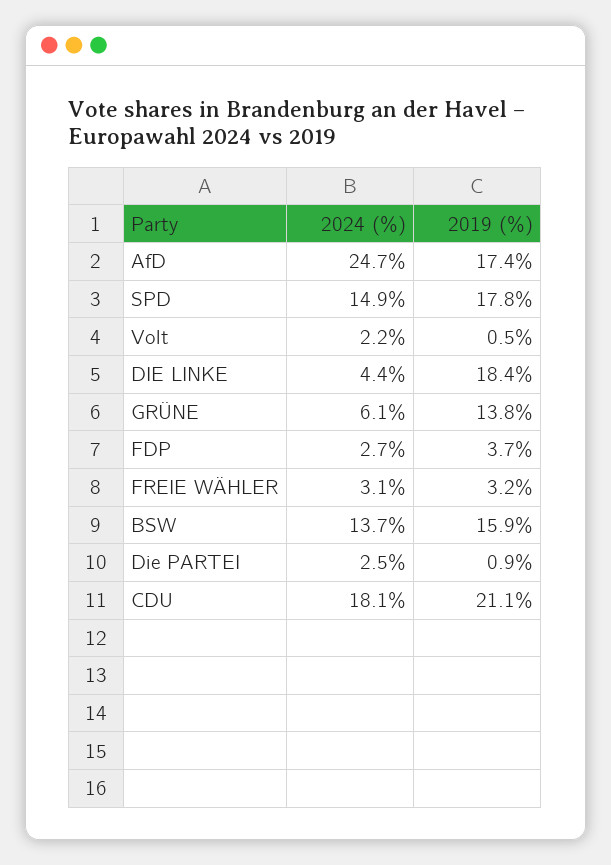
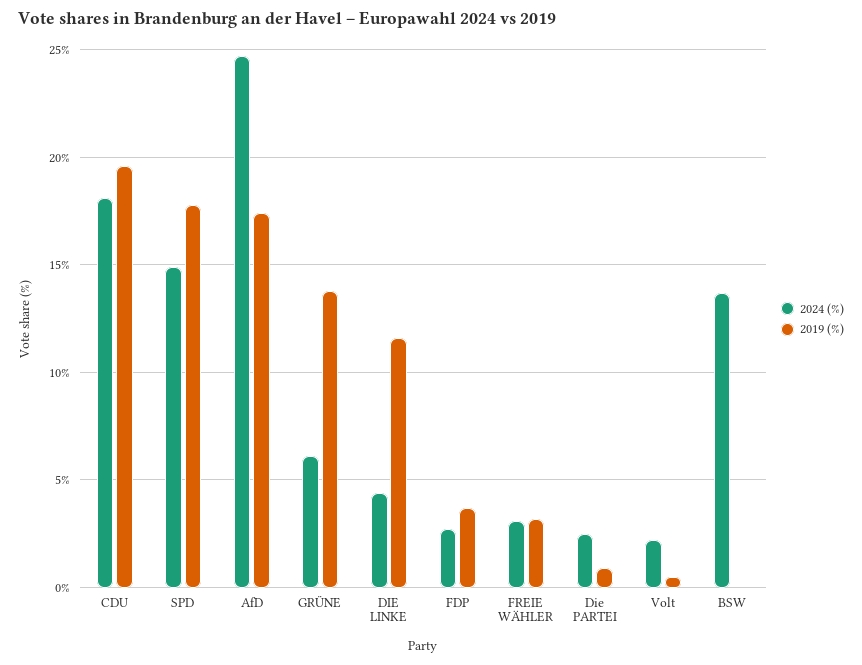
2019 (%), DIE LINKE: 18.4 -> 11.5
2019 (%), BSW: 15.9 -> 0
2019 (%), CDU: 21.1 -> 19.5

